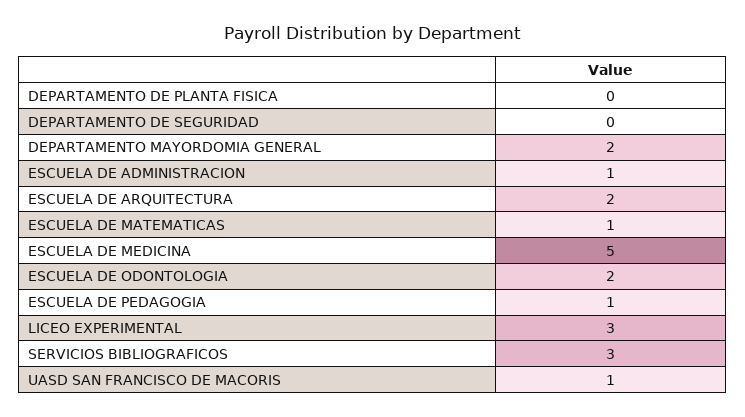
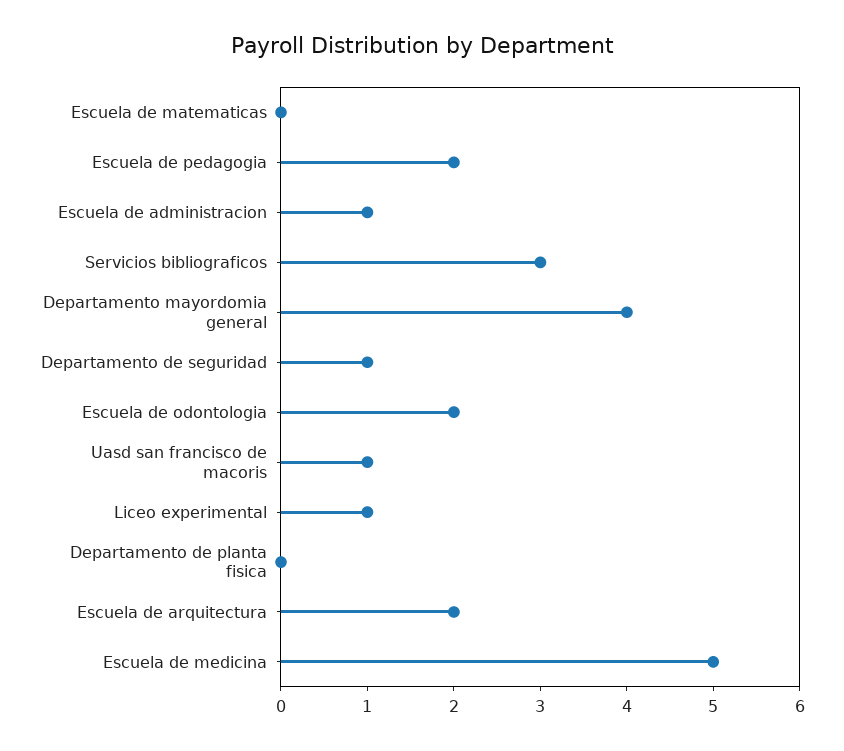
DEPARTAMENTO DE SEGURIDAD: 0 -> 1
DEPARTAMENTO MAYORDOMIA GENERAL: 2 -> 4
ESCUELA DE MATEMATICAS: 1 -> 0
ESCUELA DE PEDAGOGIA: 1 -> 2
LICEO EXPERIMENTAL: 3 -> 1

